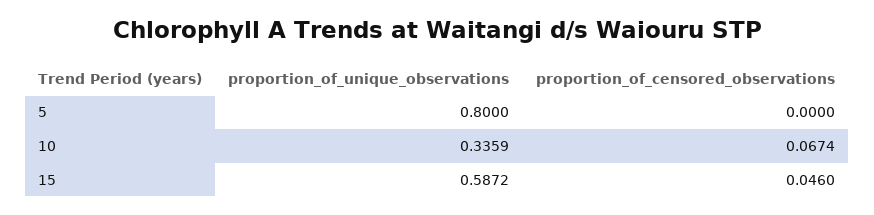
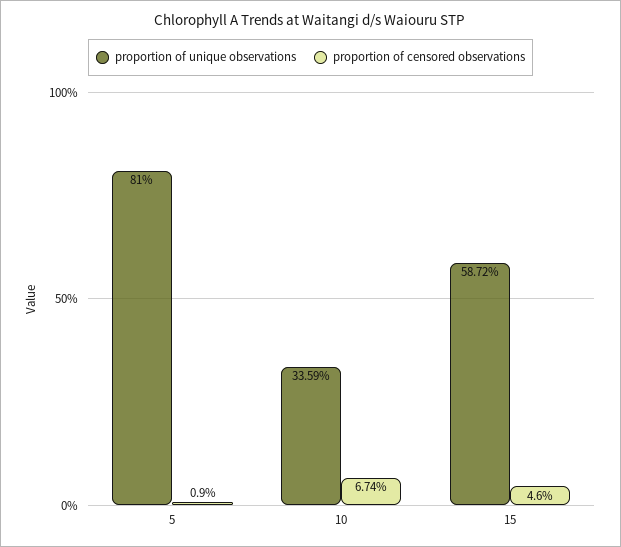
proportion_of_unique_observations, 5: 0.8 -> 0.81
proportion_of_censored_observations, 5: 0 -> 0.009

